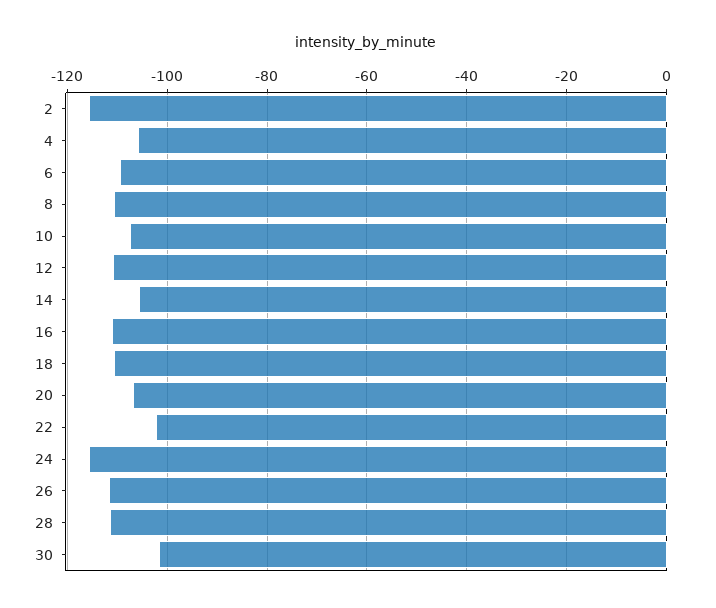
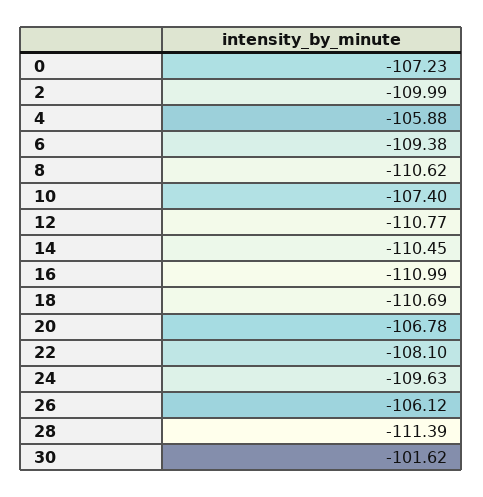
2: -116 -> -109.99
14: -106 -> -110.45
22: -102 -> -108.1
24: -116 -> -109.63
26: -112 -> -106.12
0: none -> -107.23

